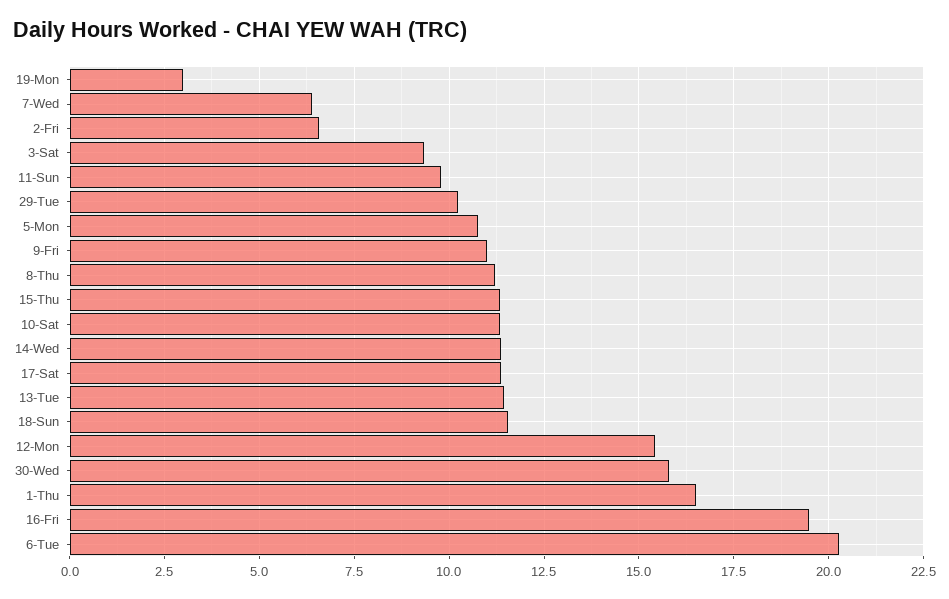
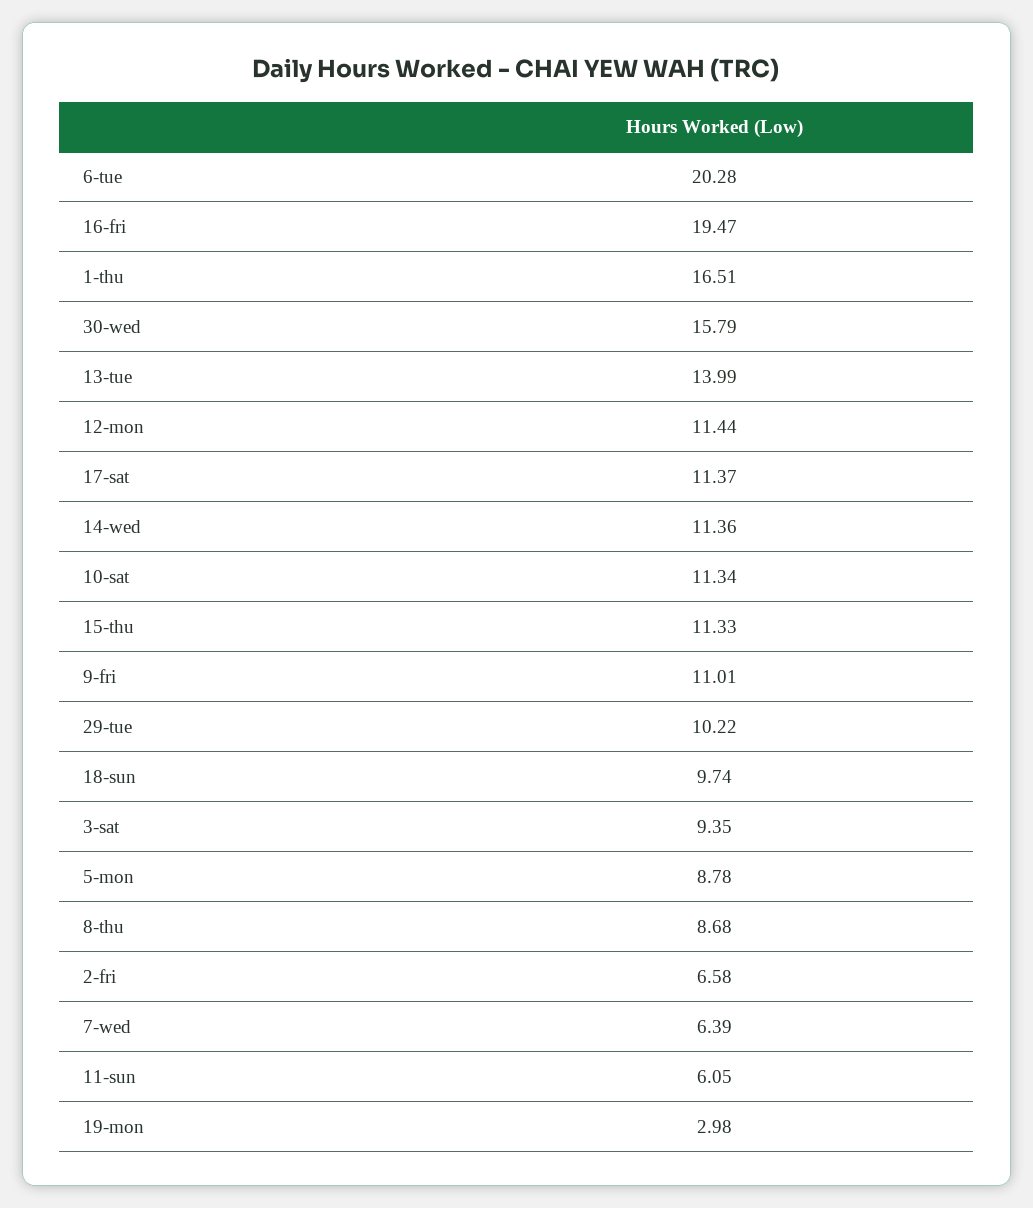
11-Sun: 9.75 -> 6.05
5-Mon: 10.75 -> 8.78
8-Thu: 11.25 -> 8.68
13-Tue: 11.5 -> 13.99
18-Sun: 11.5 -> 9.74
12-Mon: 15.5 -> 11.44

